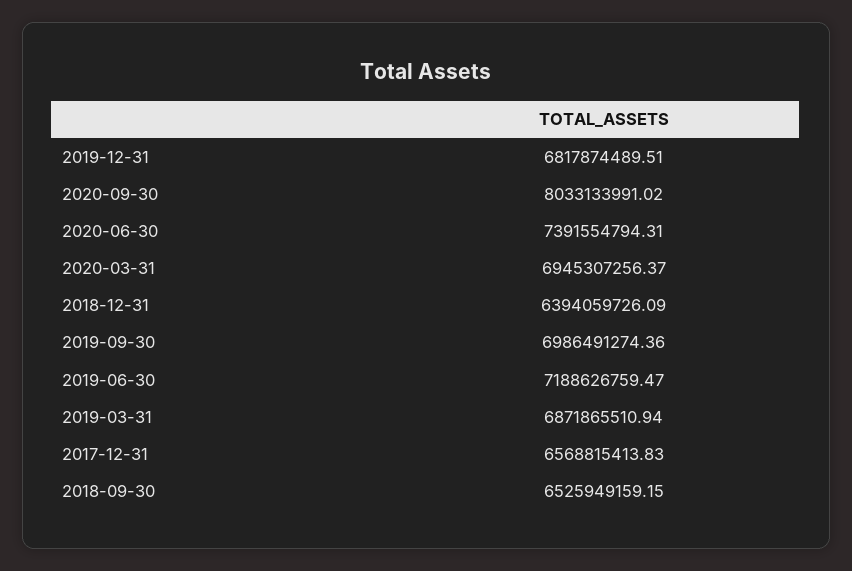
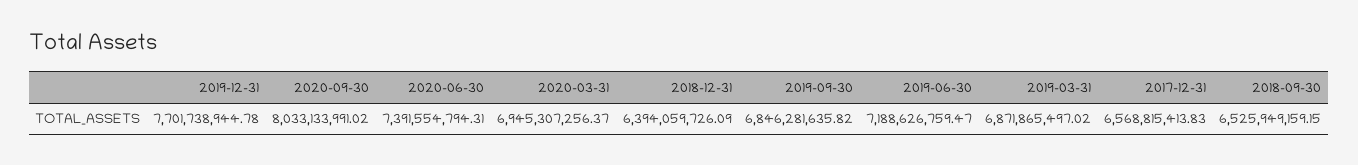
2019-12-31: 6817874489.51 -> 7701738944.78
2019-09-30: 6986491274.36 -> 6846281635.82
2019-03-31: 6871865510.94 -> 6871865497.02

